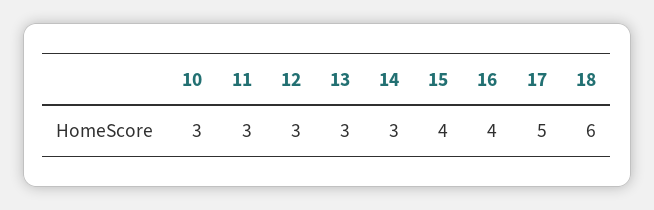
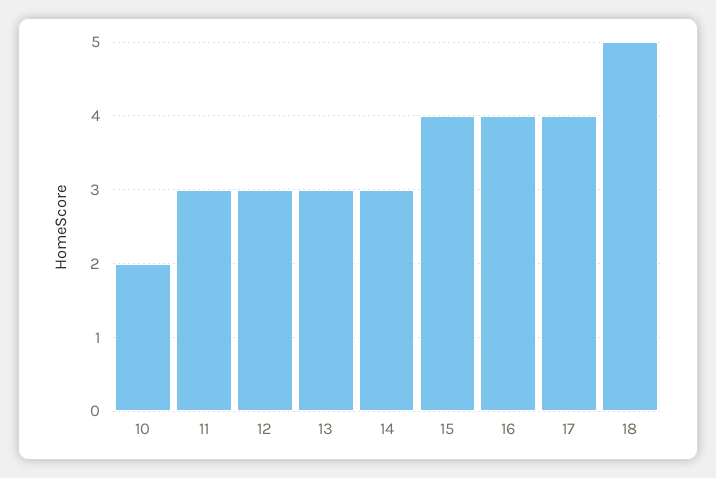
10: 3 -> 2
17: 5 -> 4
18: 6 -> 5

